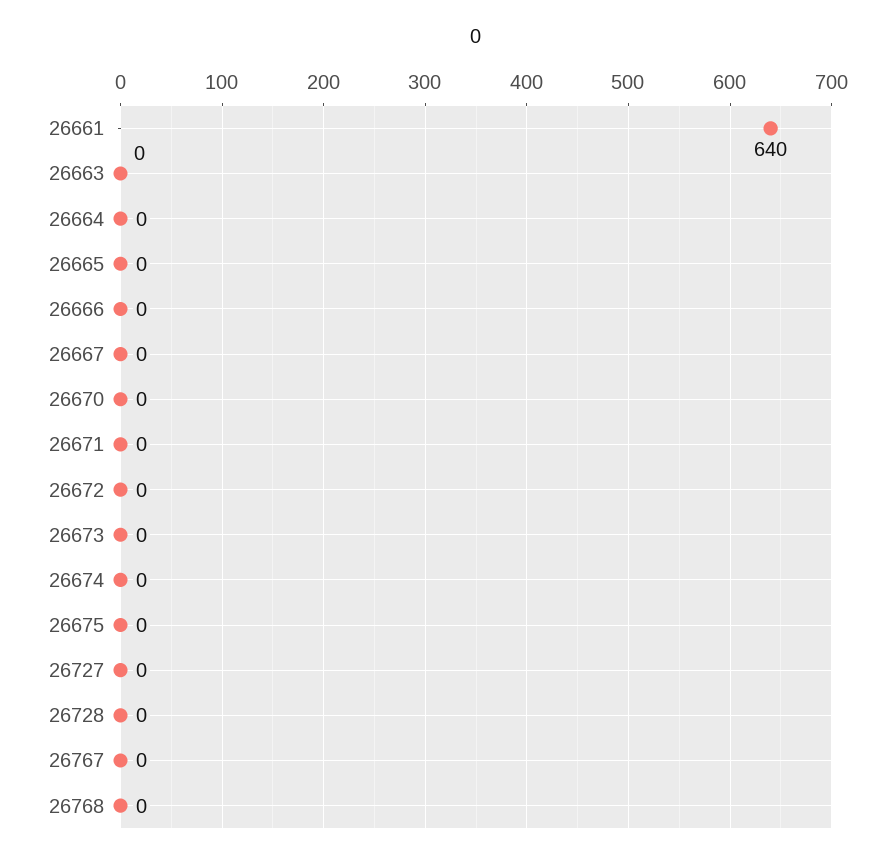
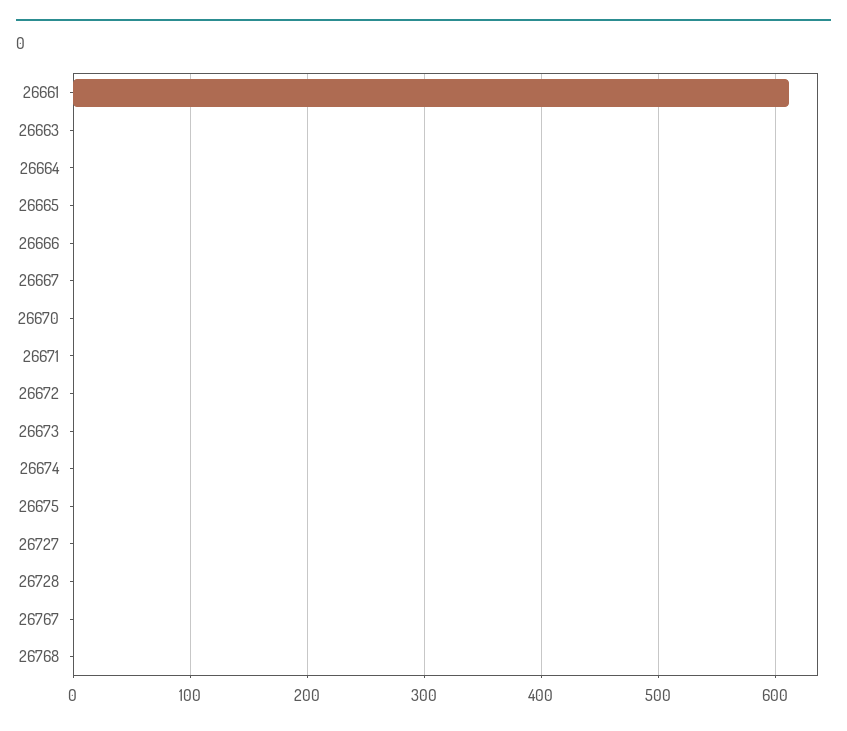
26661: 640 -> 610

